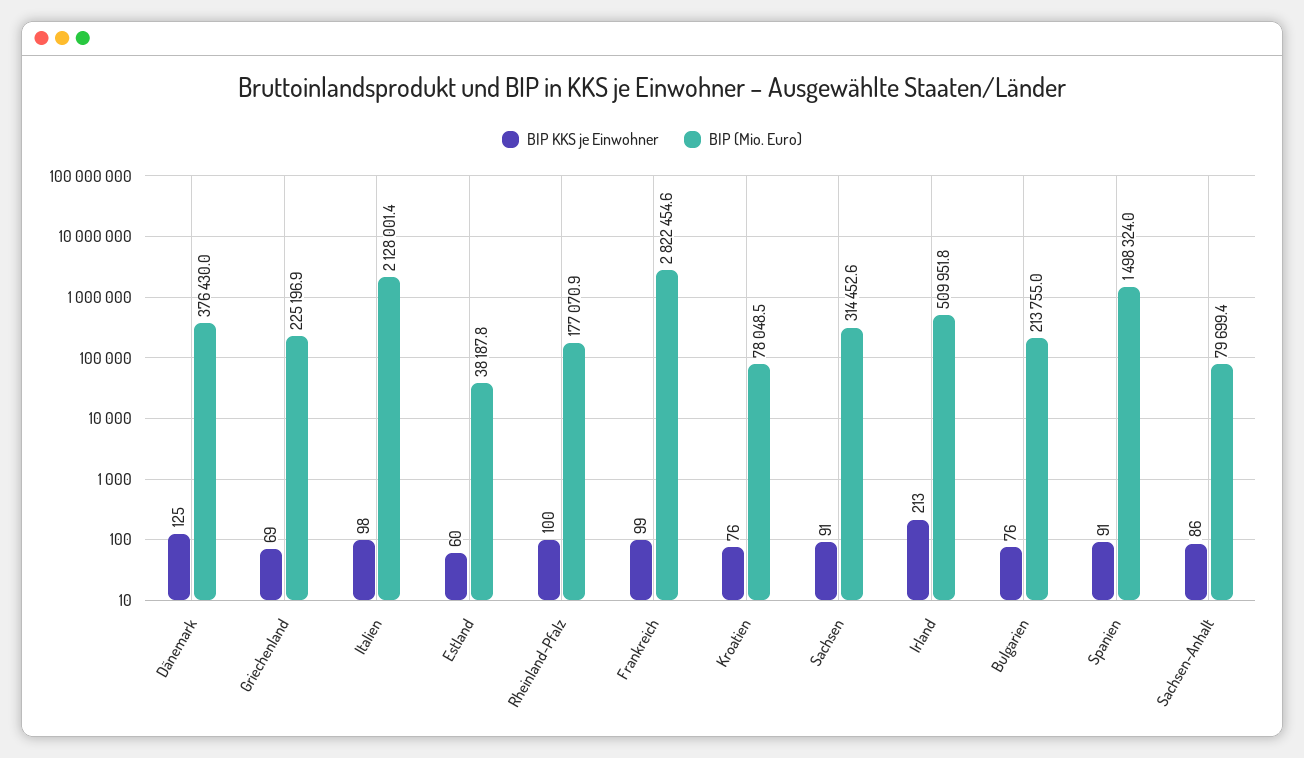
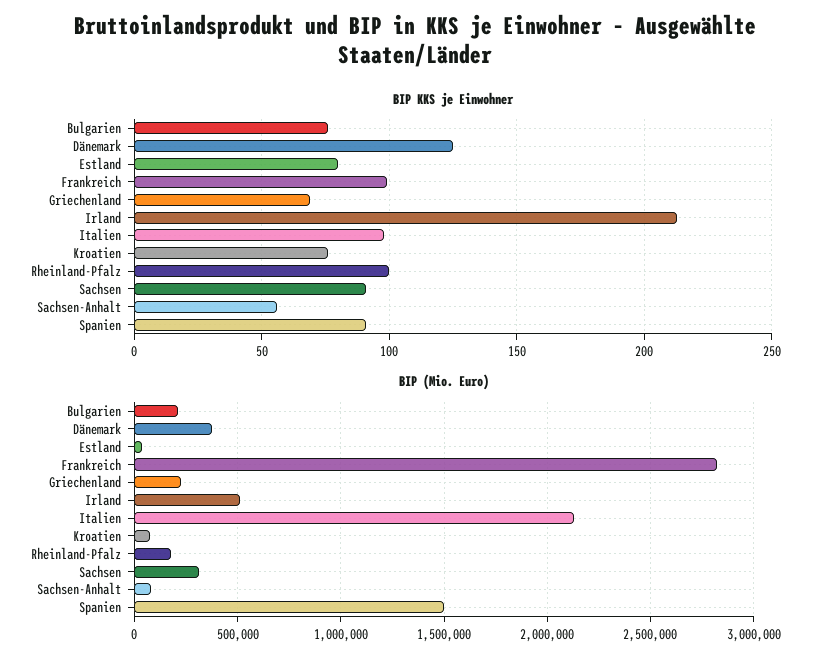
BIP KKS je Einwohner, Estland: 60 -> 80
BIP KKS je Einwohner, Sachsen-Anhalt: 86 -> 55

